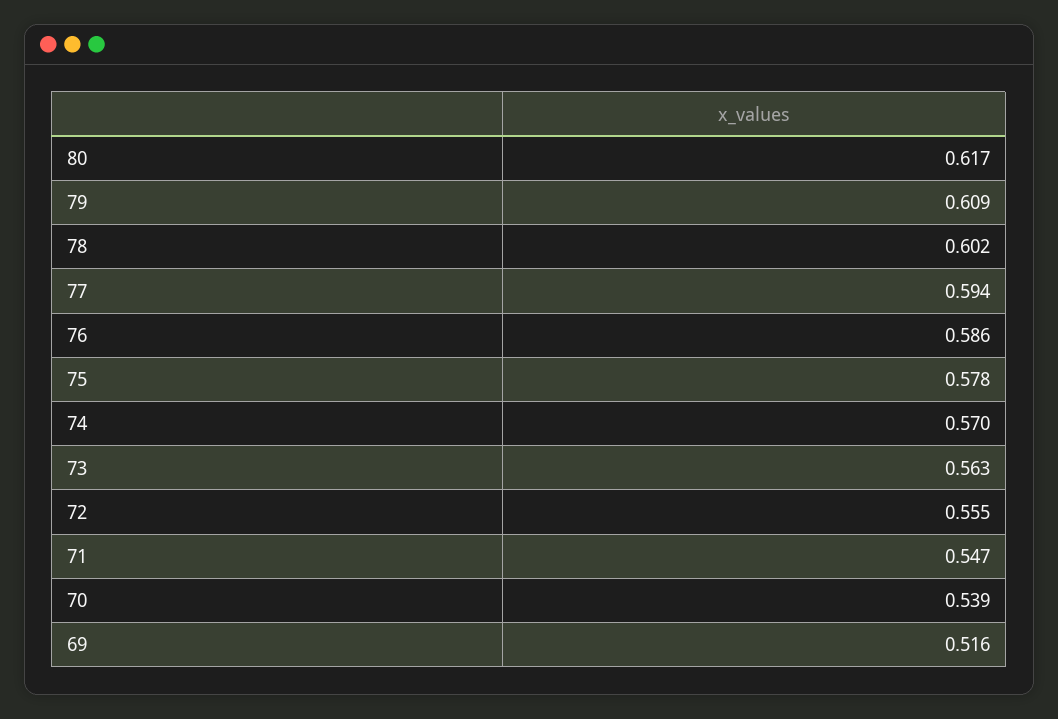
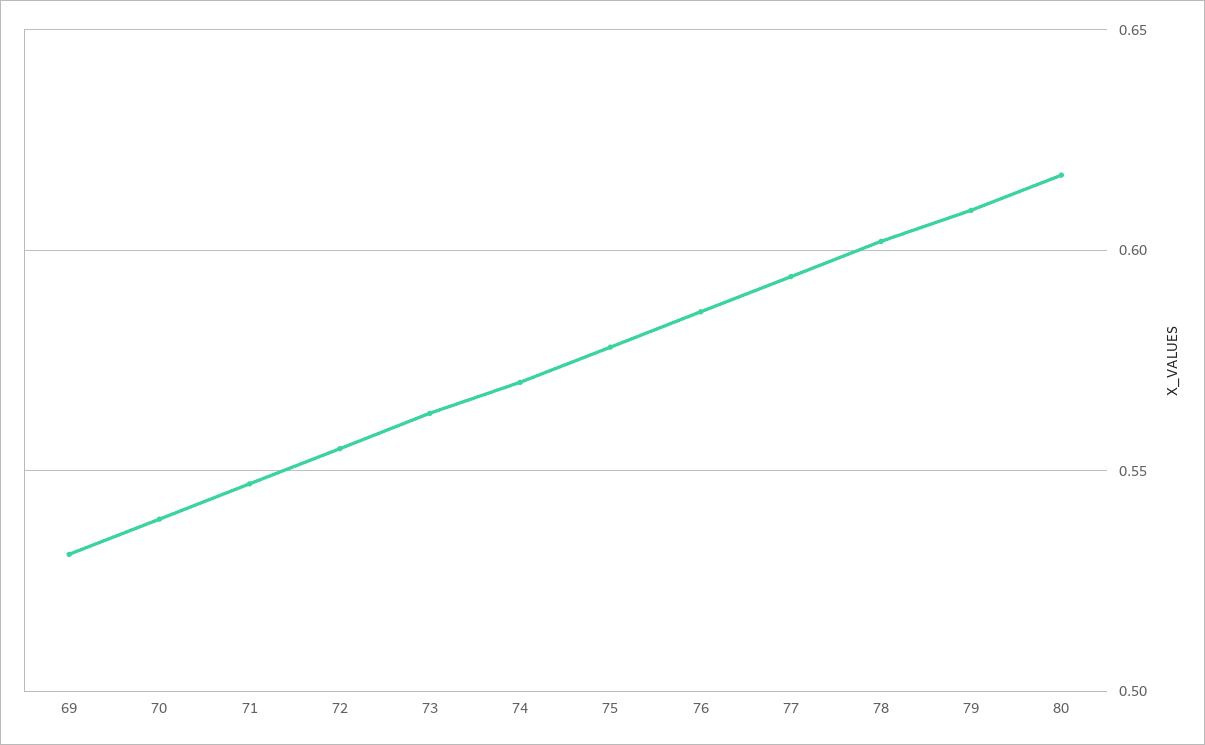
69: 0.516 -> 0.53

